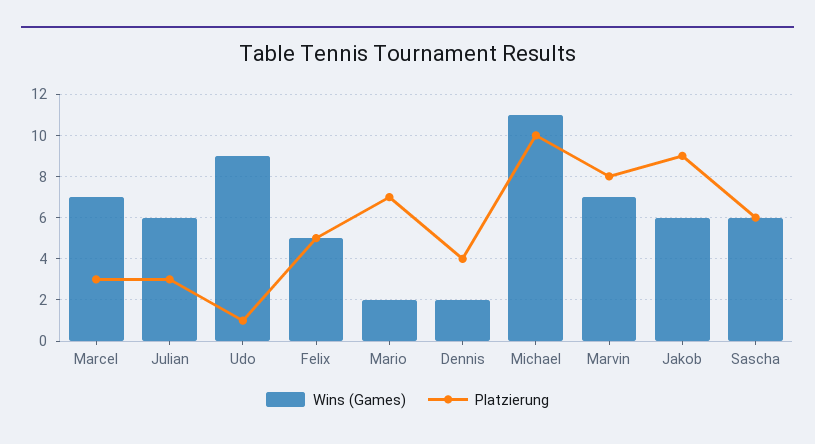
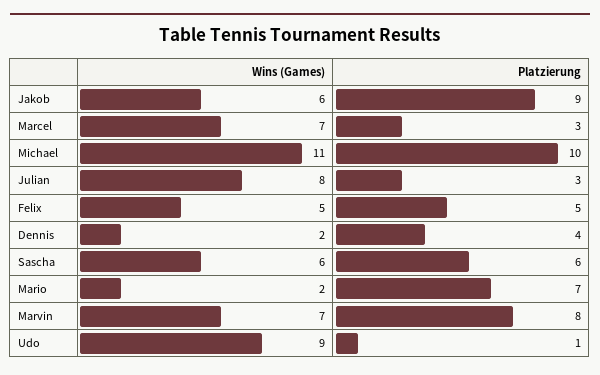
Wins (Games), Julian: 6 -> 8

